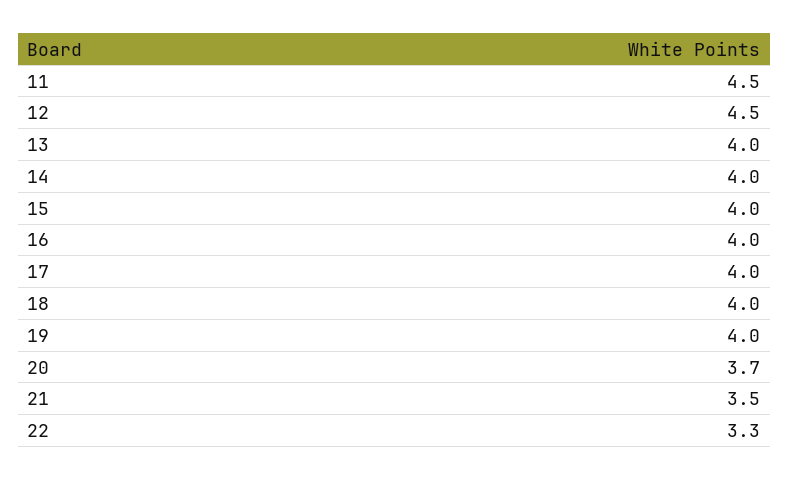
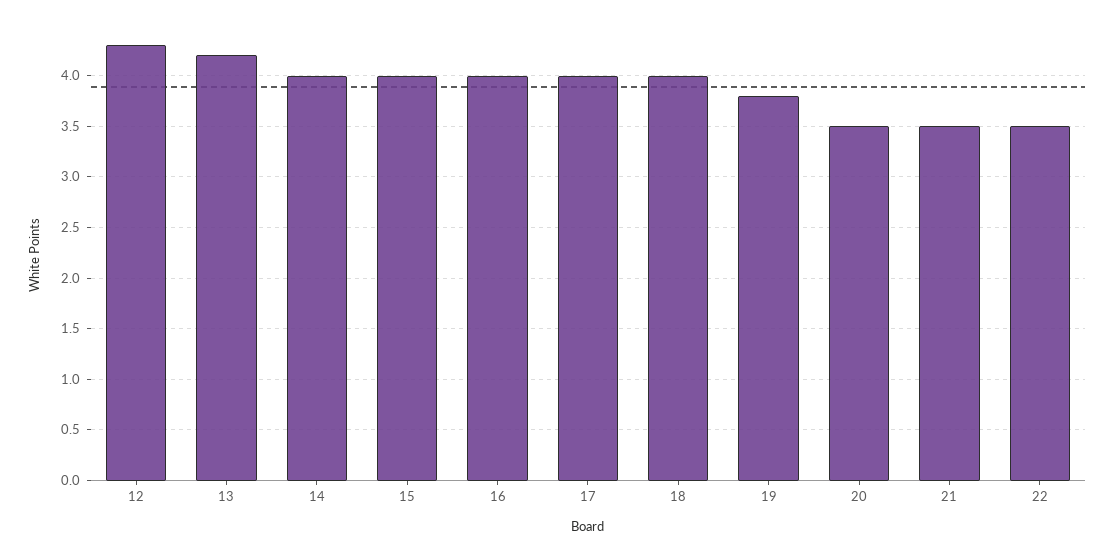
11: 4.5 -> none
12: 4.5 -> 4.3
13: 4 -> 4.2
19: 4 -> 3.8
20: 3.7 -> 3.5
22: 3.3 -> 3.5

